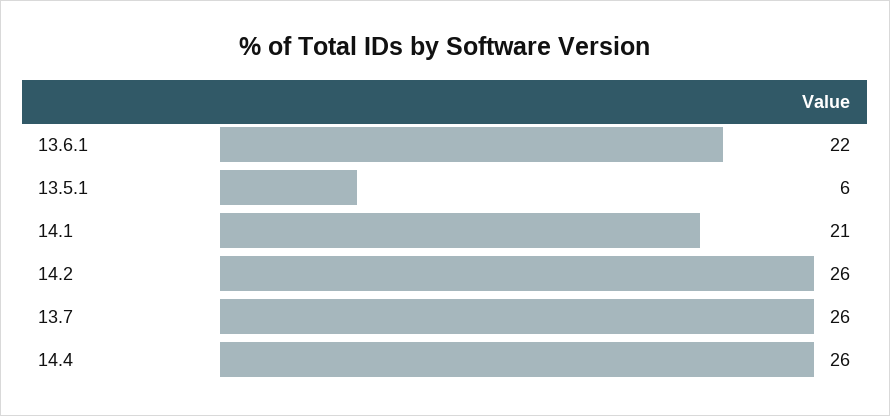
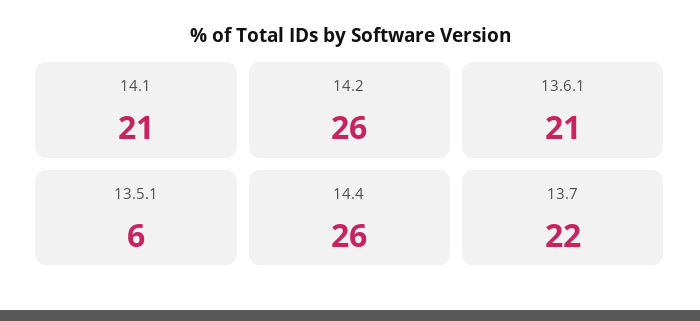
13.6.1: 22 -> 21
13.7: 26 -> 22

